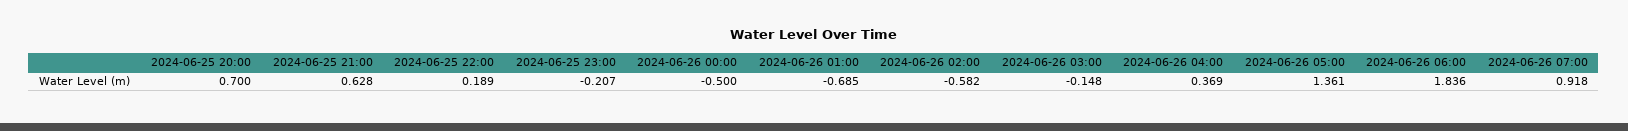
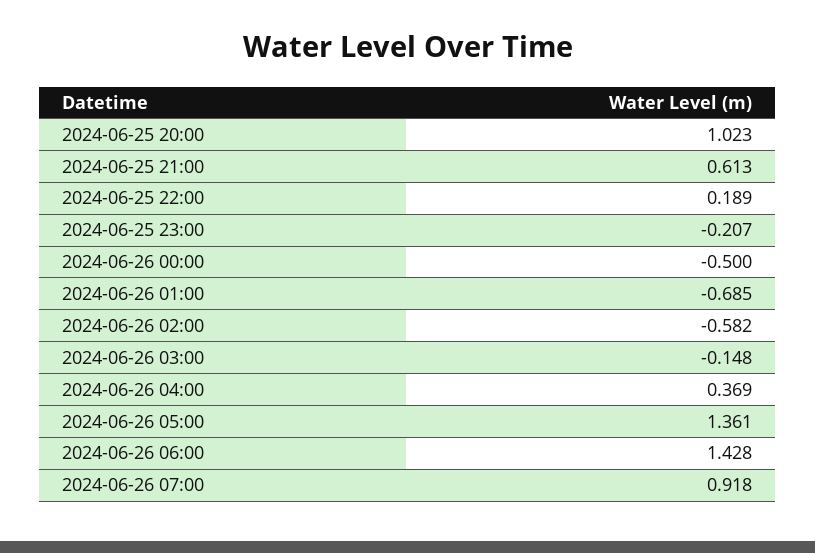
2024-06-25 20:00: 0.7 -> 1.023
2024-06-25 21:00: 0.628 -> 0.613
2024-06-26 06:00: 1.836 -> 1.428

